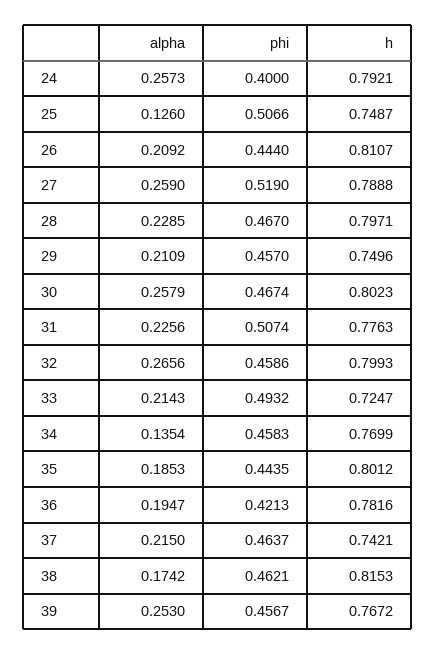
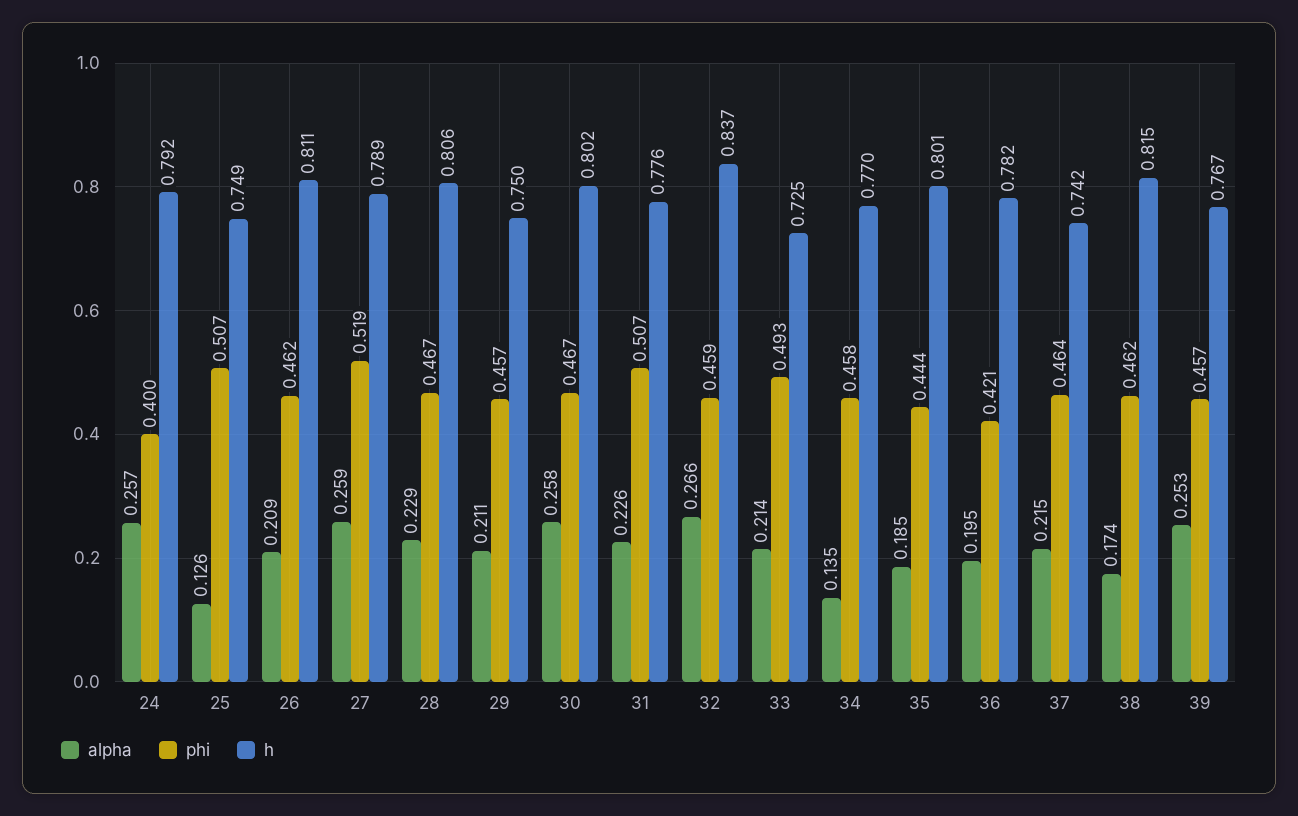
phi, 26: 0.444 -> 0.462
h, 28: 0.7971 -> 0.806
h, 32: 0.7993 -> 0.837

